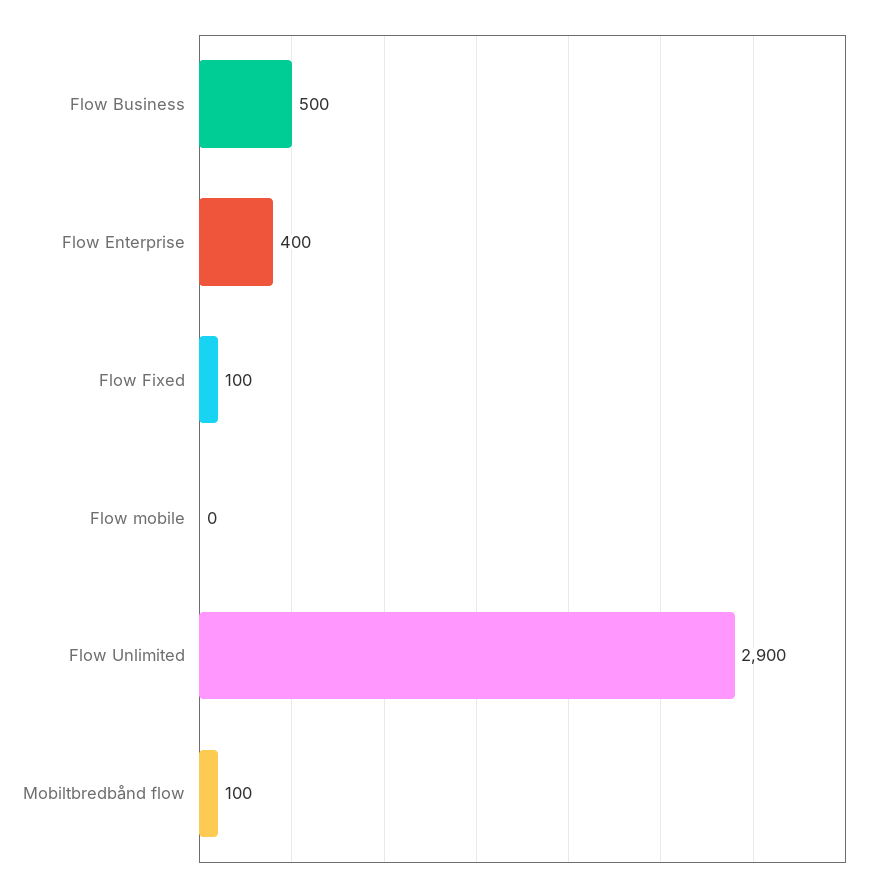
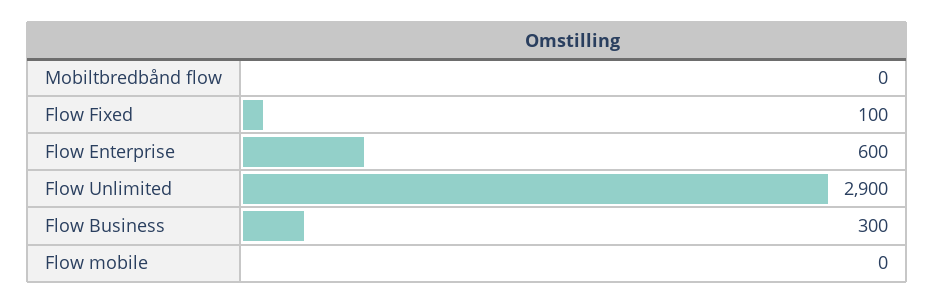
Flow Business: 500 -> 300
Flow Enterprise: 400 -> 600
Mobiltbredbånd flow: 100 -> 0

